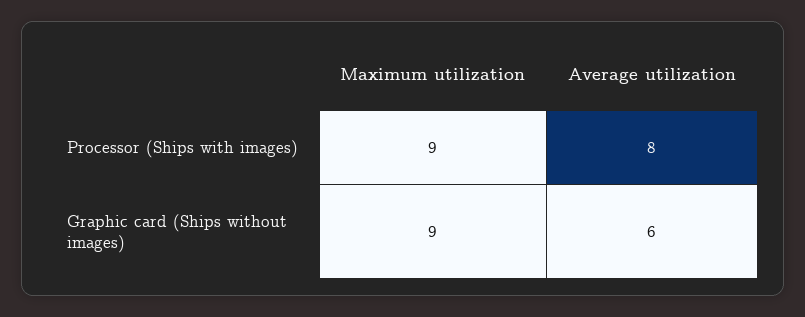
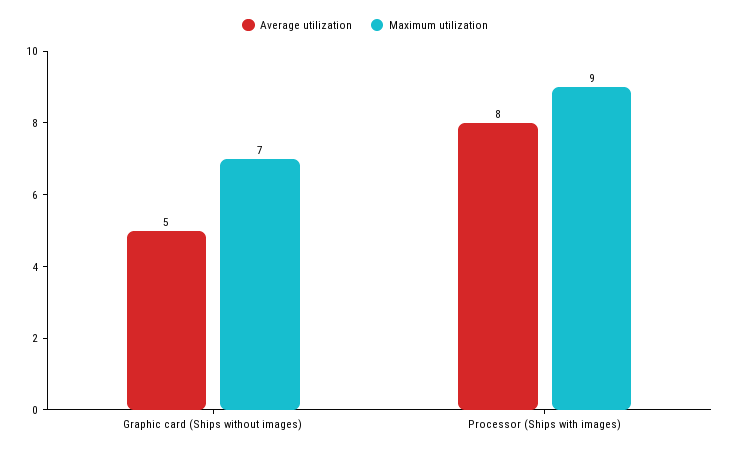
Maximum utilization, Graphic card (Ships without images): 9 -> 7
Average utilization, Graphic card (Ships without images): 6 -> 5

